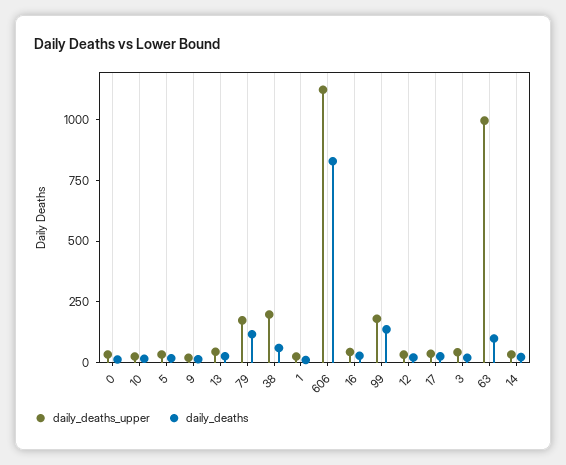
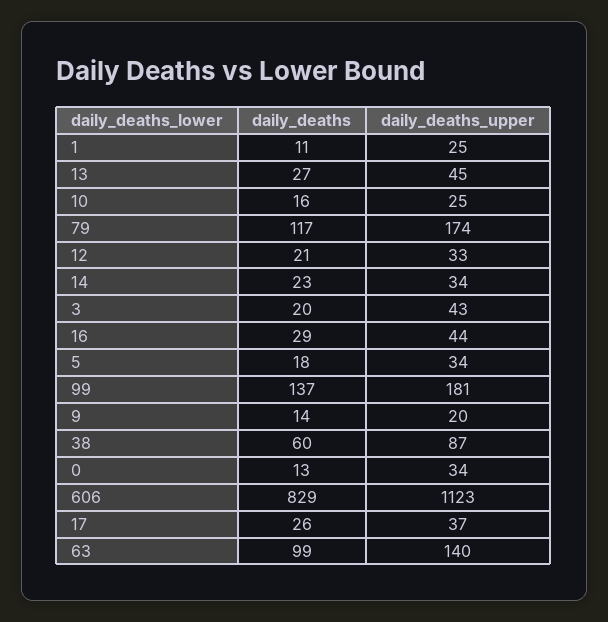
daily_deaths_upper, 38: 200 -> 87
daily_deaths_upper, 63: 1000 -> 140

